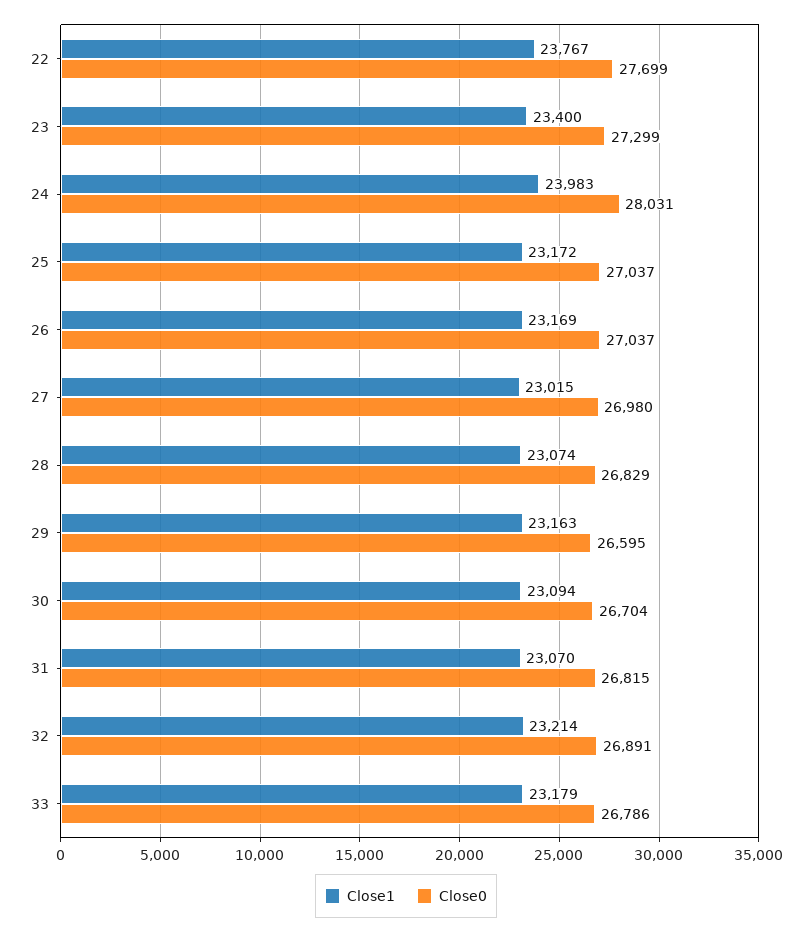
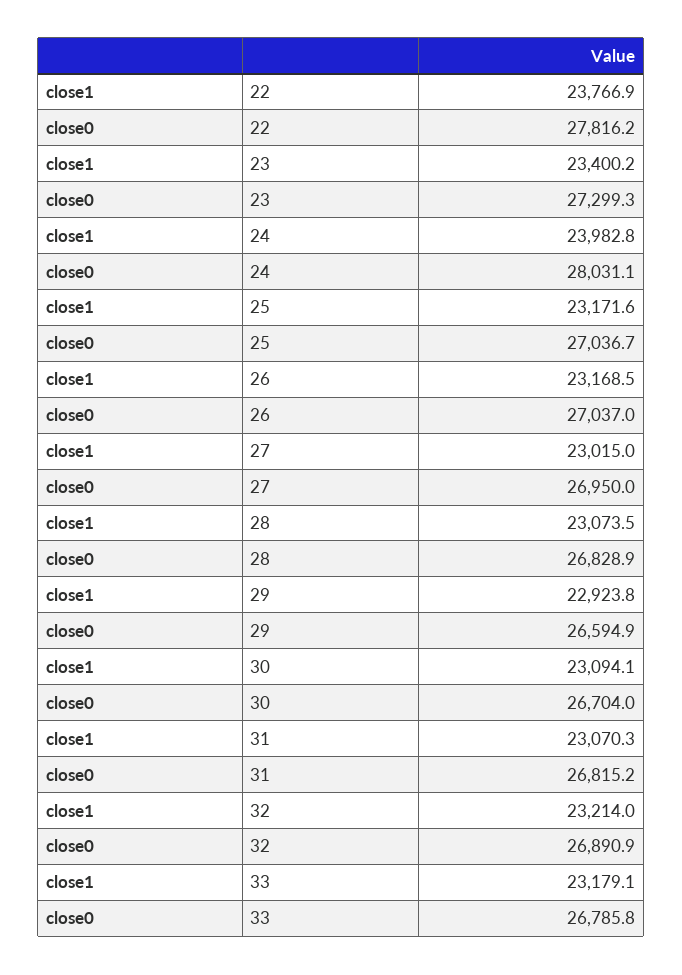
Close0, 22: 27699 -> 27816.2
Close0, 27: 26980 -> 26950
Close1, 29: 23163 -> 22923.8

